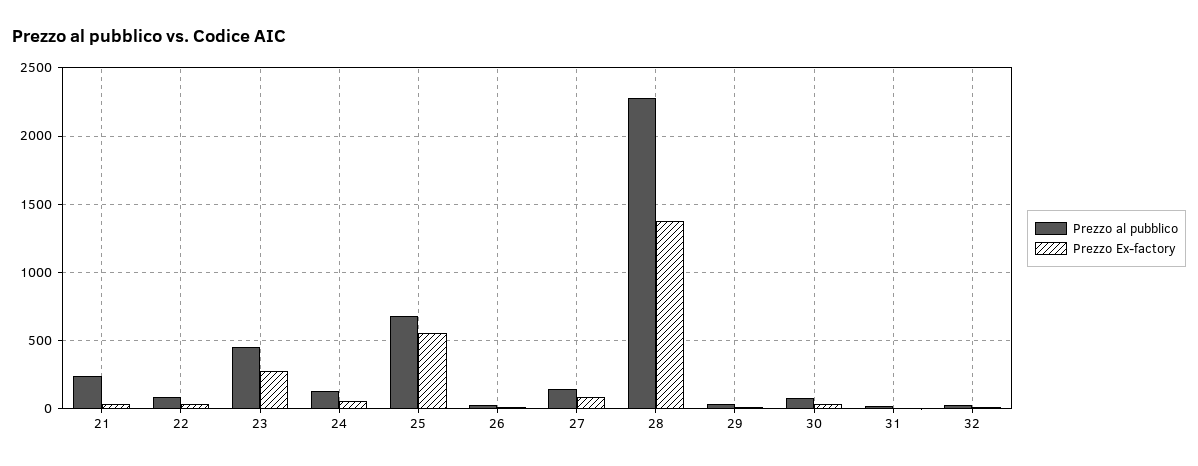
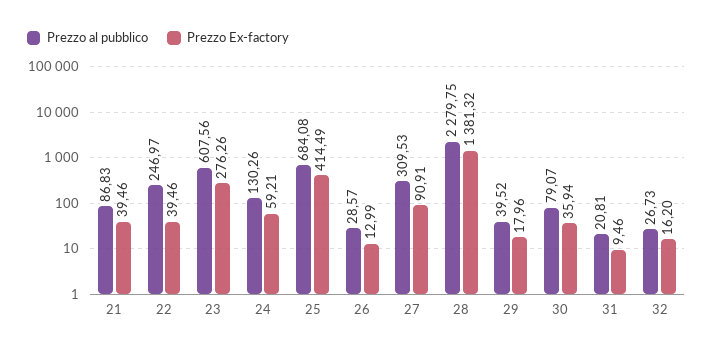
Prezzo al pubblico, 21: 250 -> 86.83
Prezzo al pubblico, 22: 100 -> 246.97
Prezzo al pubblico, 23: 450 -> 607.56
Prezzo Ex-factory, 25: 550 -> 414.49
Prezzo al pubblico, 27: 150 -> 309.53

